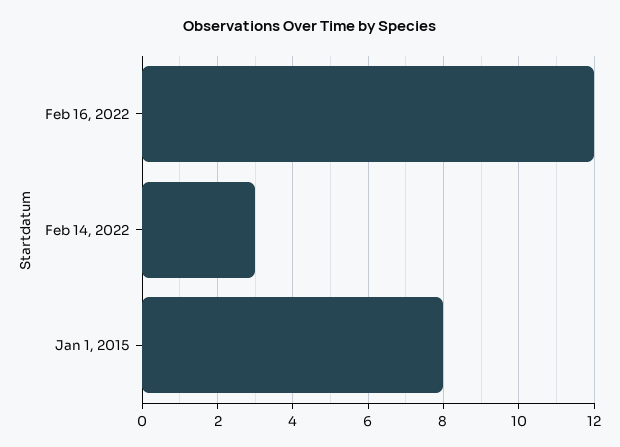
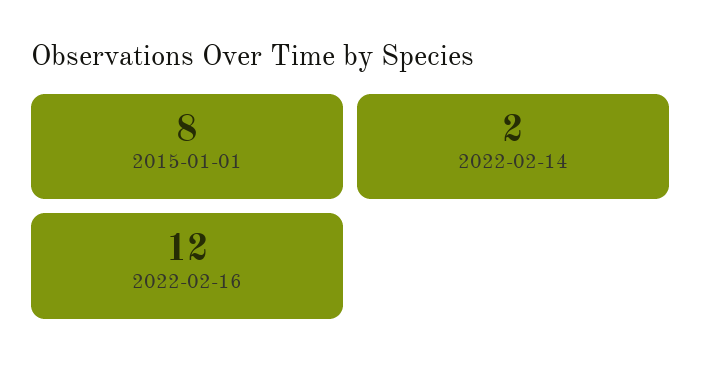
Feb 14, 2022: 3 -> 2

